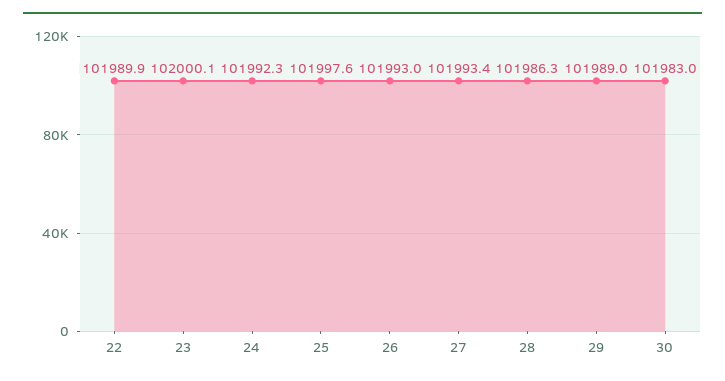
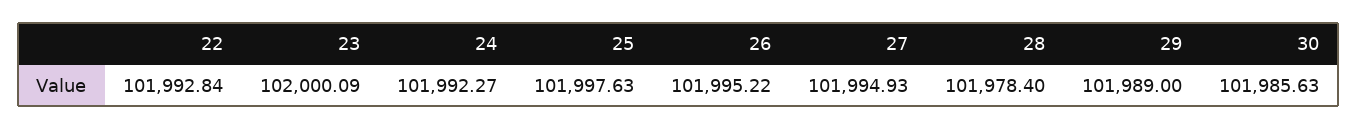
22: 101989.9 -> 101992.84
26: 101993 -> 101995.22
27: 101993.4 -> 101994.93
28: 101986.3 -> 101978.4
30: 101983 -> 101985.63

